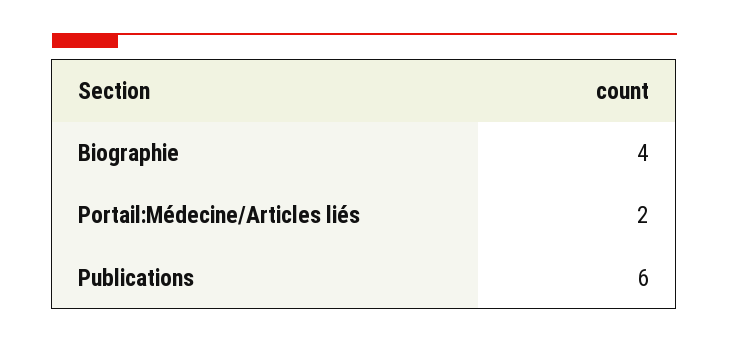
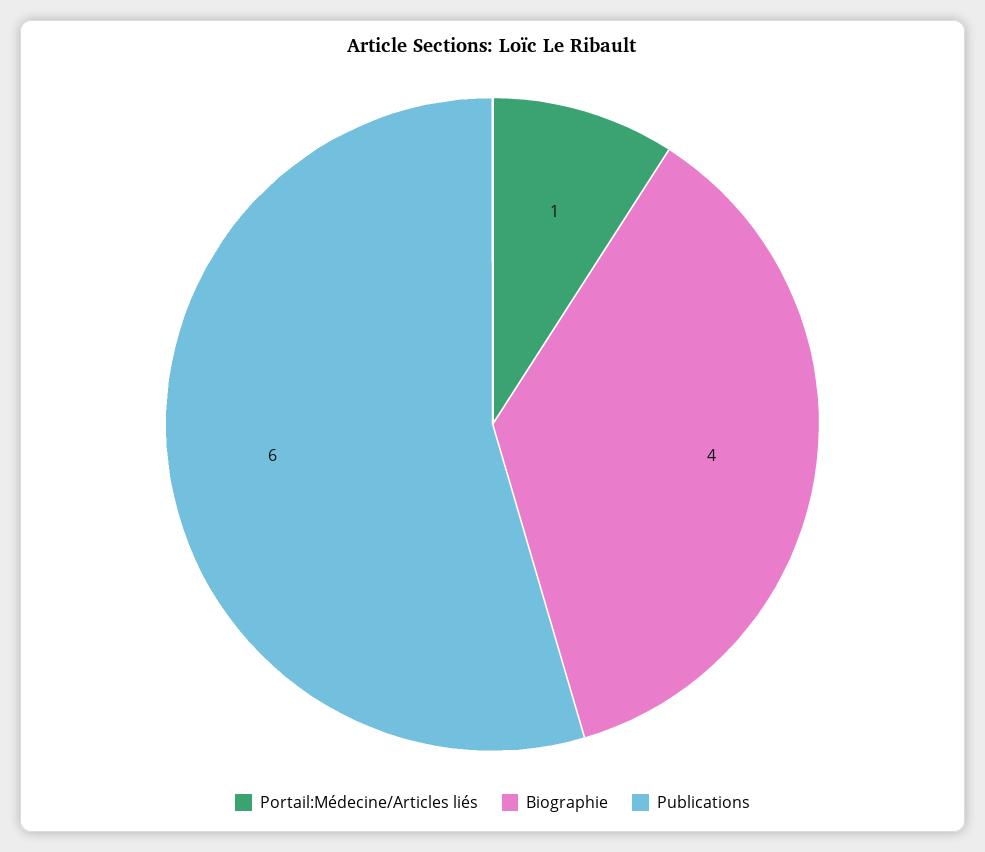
Portail:Médecine/Articles liés: 2 -> 1

